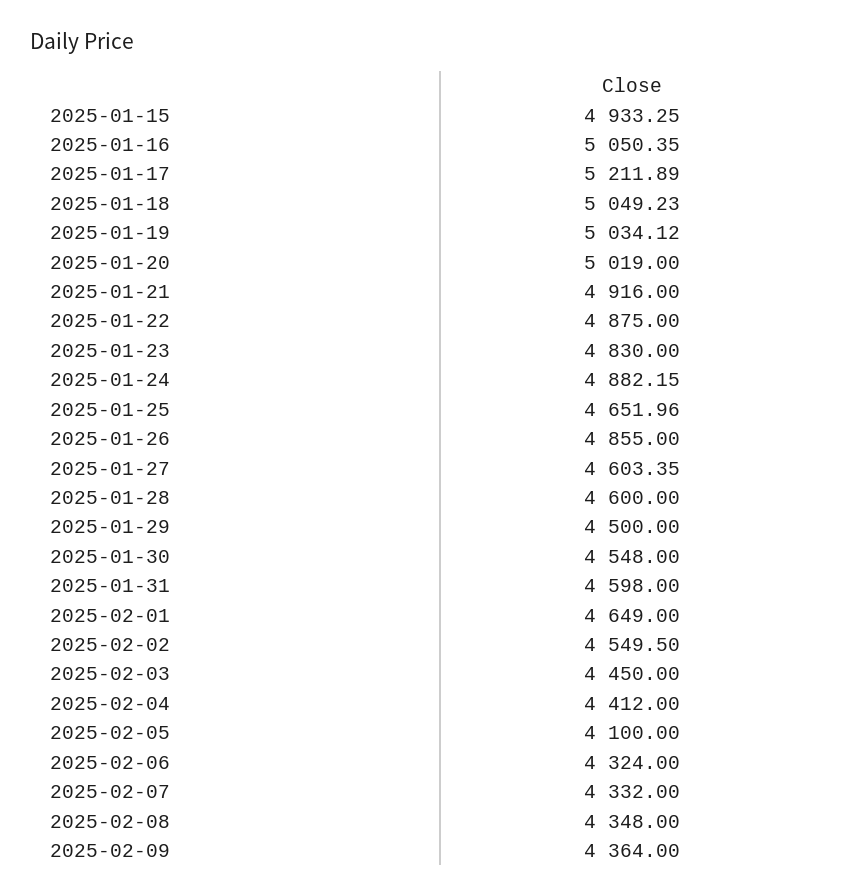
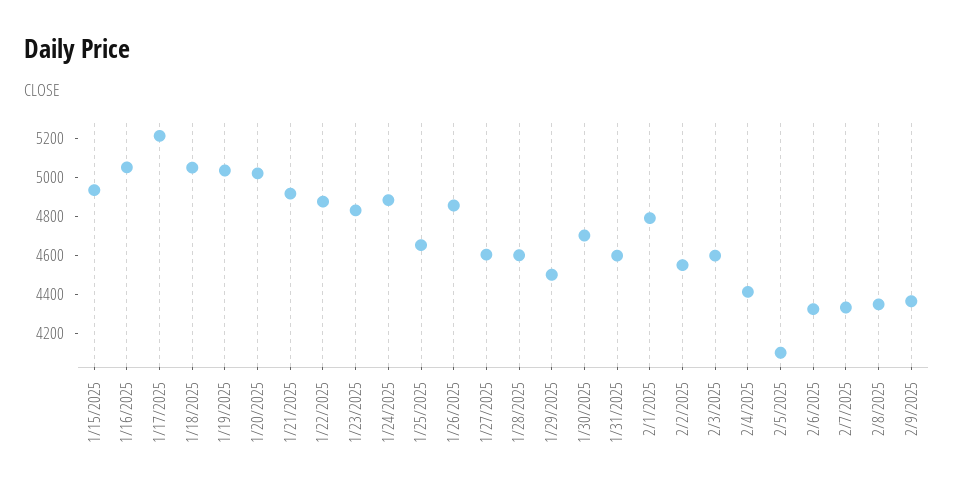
2025-01-30: 4548 -> 4700
2025-02-01: 4649 -> 4800
2025-02-03: 4450 -> 4600

